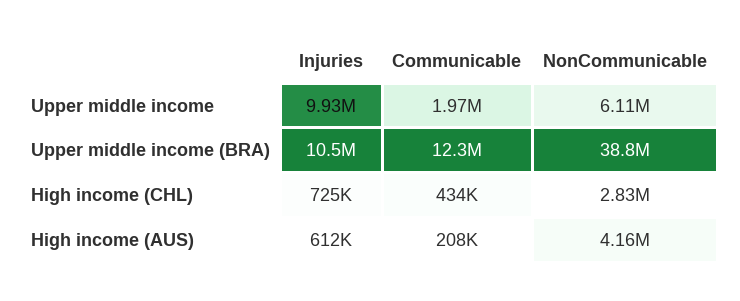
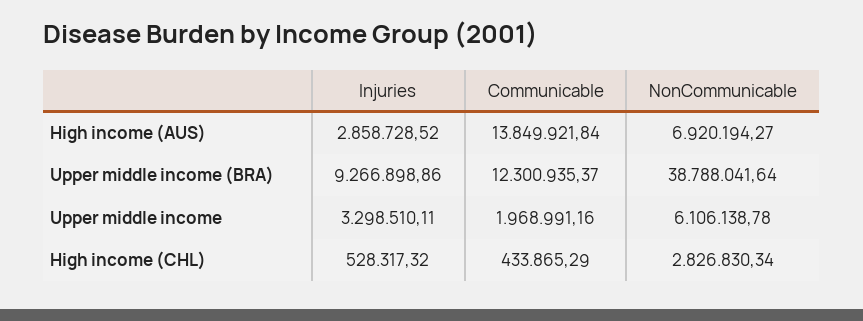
Injuries, Upper middle income: 9930000 -> 3298510.11
Injuries, Upper middle income (BRA): 10500000 -> 9266898.86
Injuries, High income (CHL): 725000 -> 528317.32
Injuries, High income (AUS): 612000 -> 2858728.52
Communicable, High income (AUS): 208000 -> 13849921.84
NonCommunicable, High income (AUS): 4160000 -> 6920194.27

